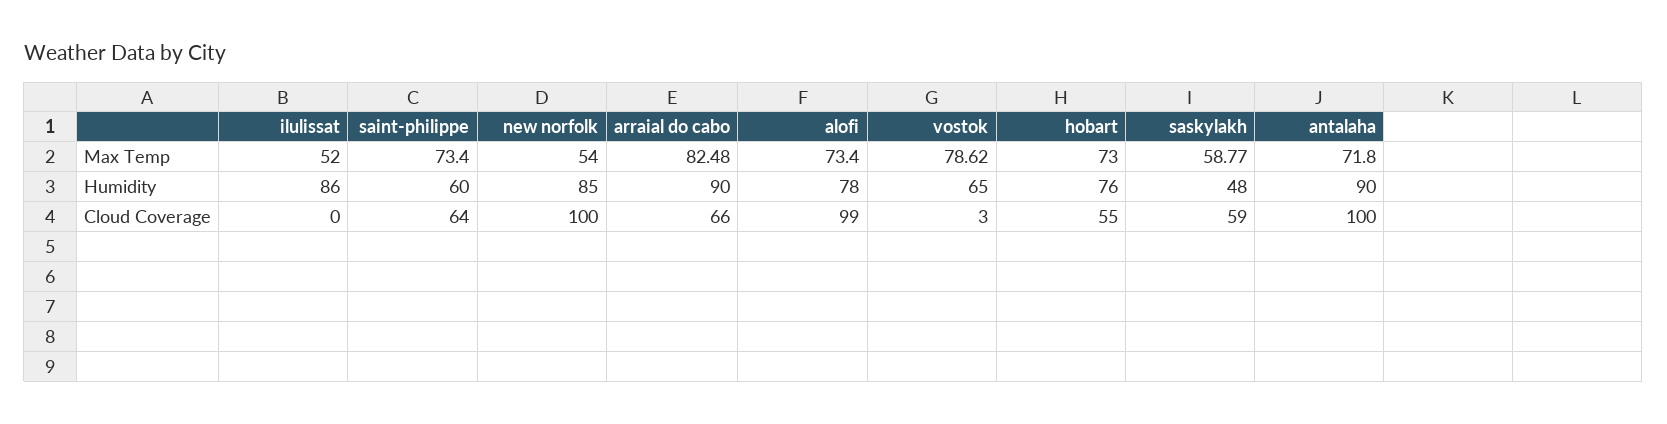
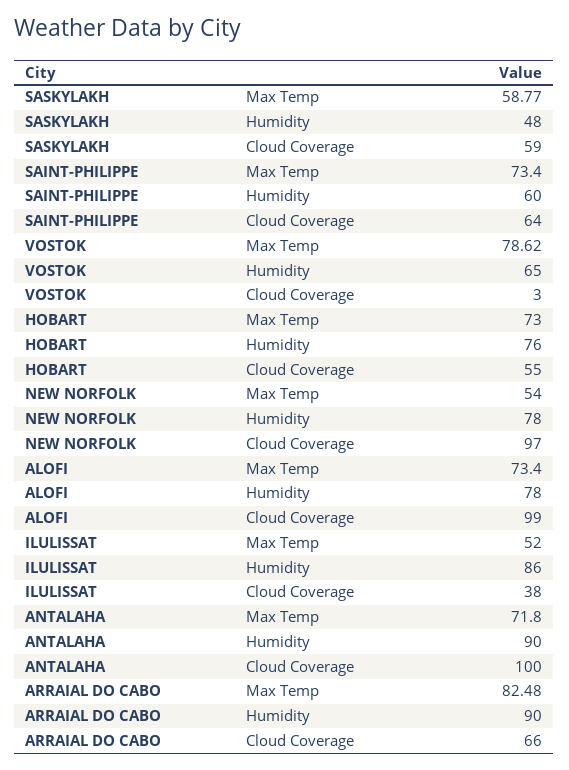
new norfolk, Humidity: 85 -> 78
ilulissat, Cloud Coverage: 0 -> 38
new norfolk, Cloud Coverage: 100 -> 97

